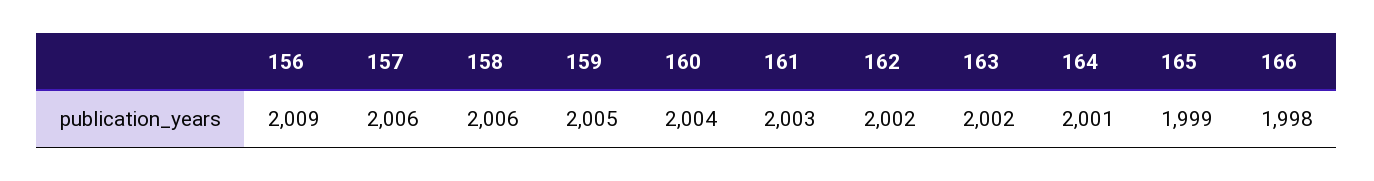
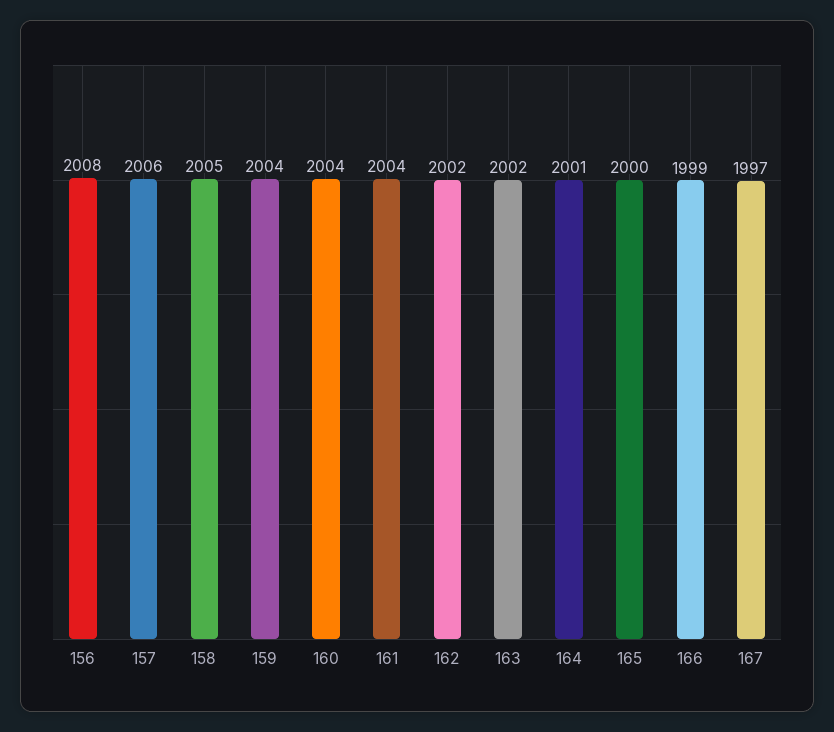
156: 2009 -> 2008
158: 2006 -> 2005
159: 2005 -> 2004
161: 2003 -> 2004
165: 1999 -> 2000
166: 1998 -> 1999
167: none -> 1997

